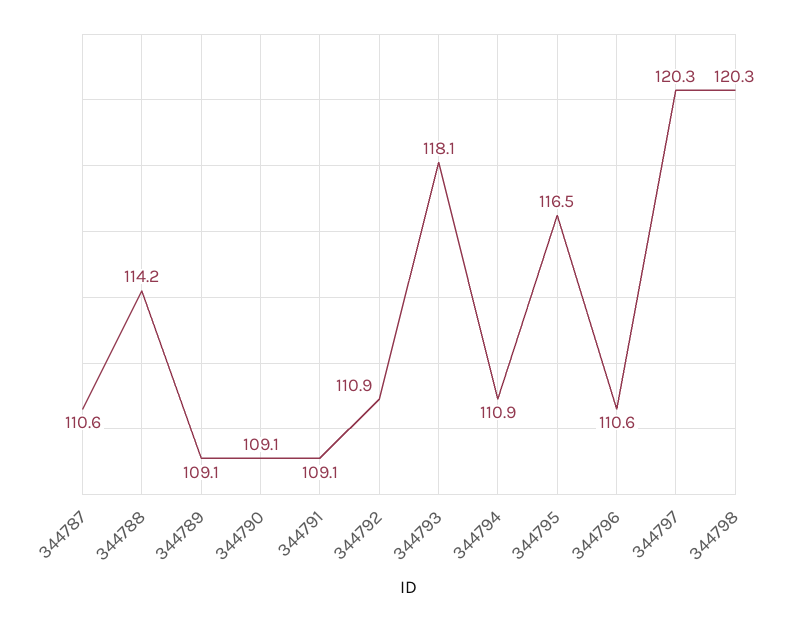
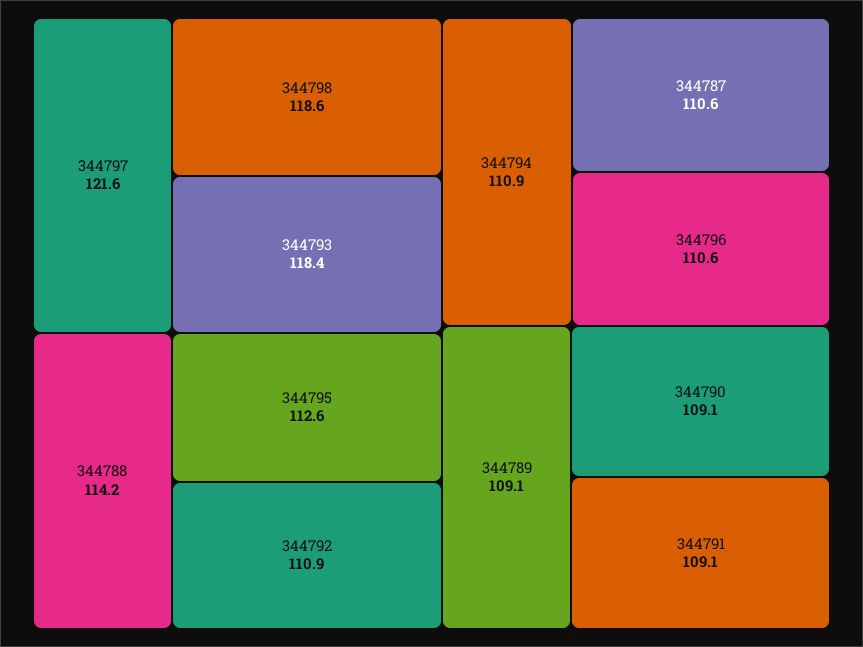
344793: 118.1 -> 118.4
344795: 116.5 -> 112.6
344797: 120.3 -> 121.6
344798: 120.3 -> 118.6

